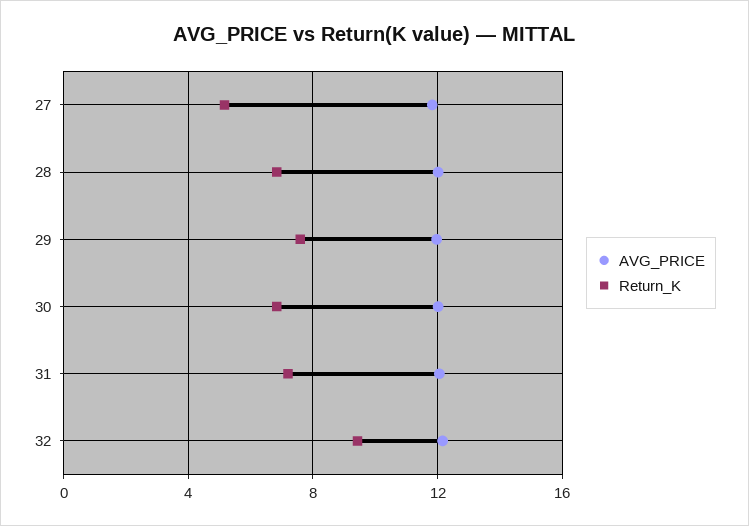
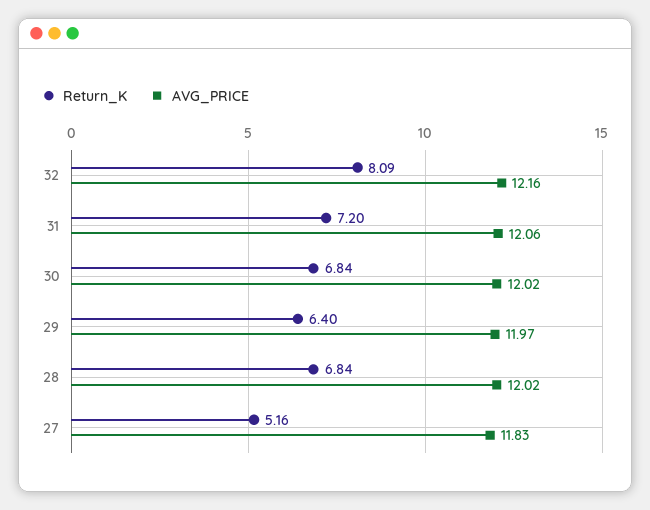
Return_K, 29: 7.5 -> 6.4
Return_K, 32: 9.5 -> 8.09

